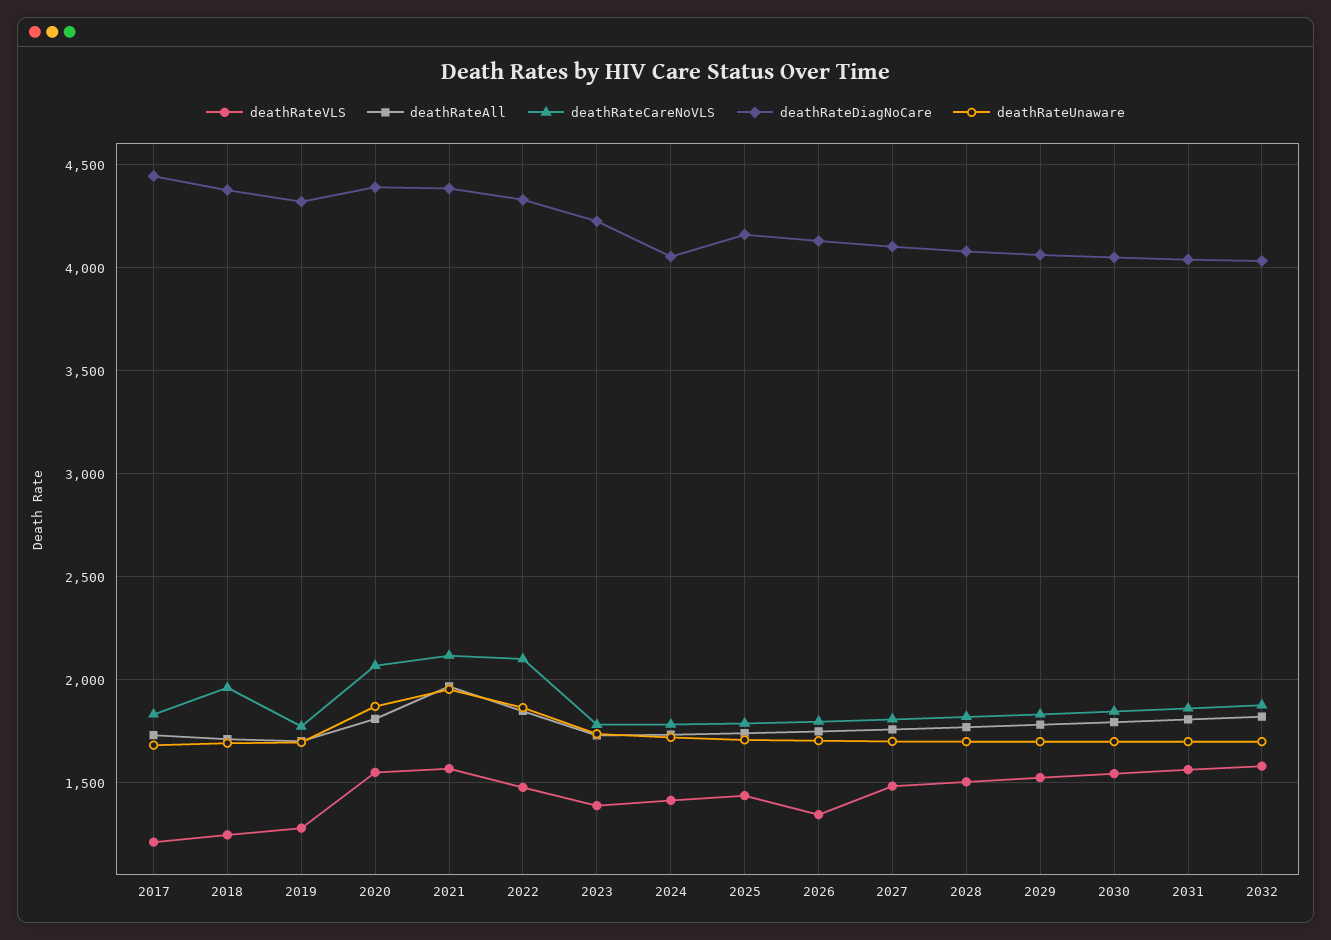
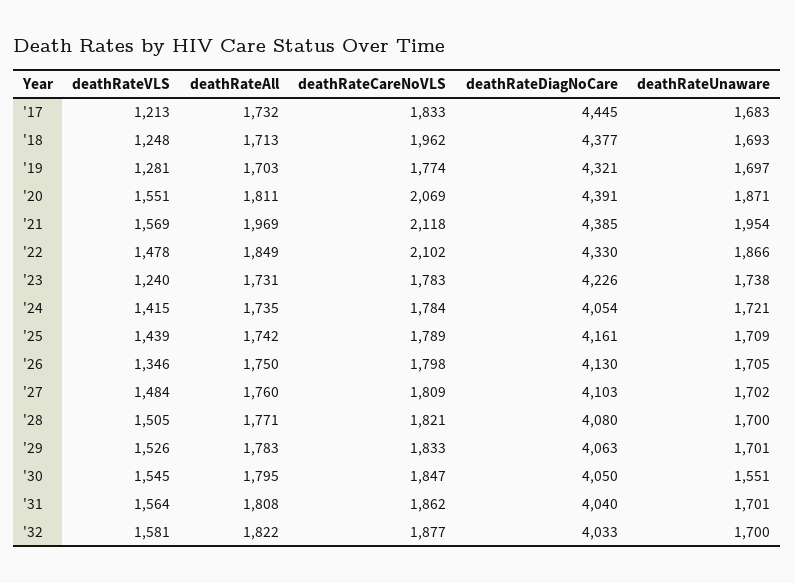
deathRateVLS, 2023: 1400 -> 1240
deathRateUnaware, 2030: 1700 -> 1551

